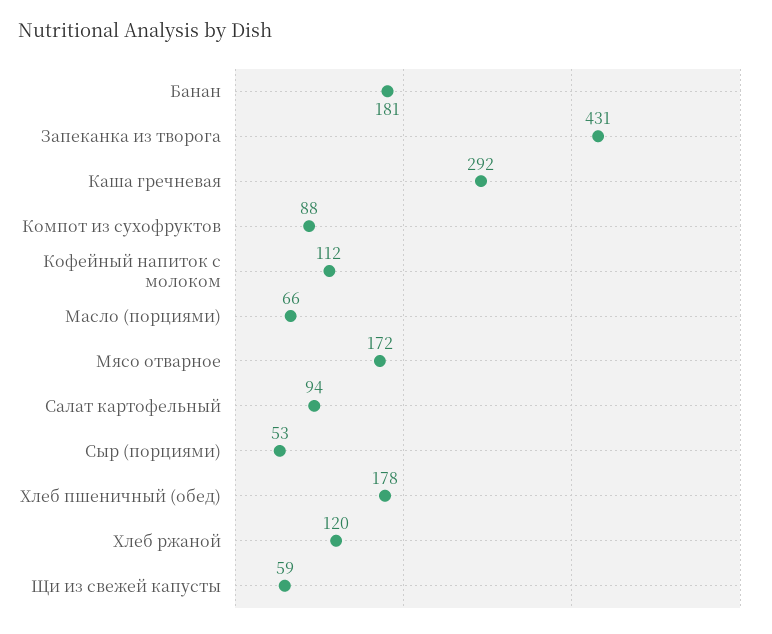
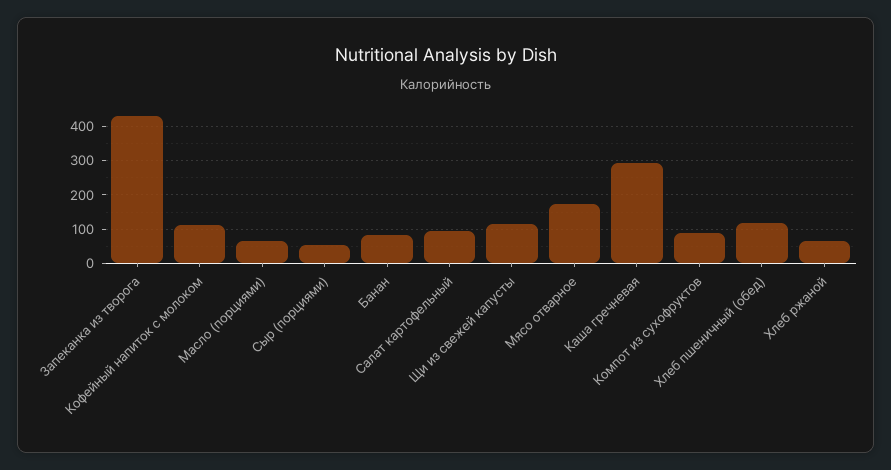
Банан: 181 -> 80
Хлеб пшеничный (обед): 178 -> 120
Хлеб ржаной: 120 -> 60
Щи из свежей капусты: 59 -> 120

